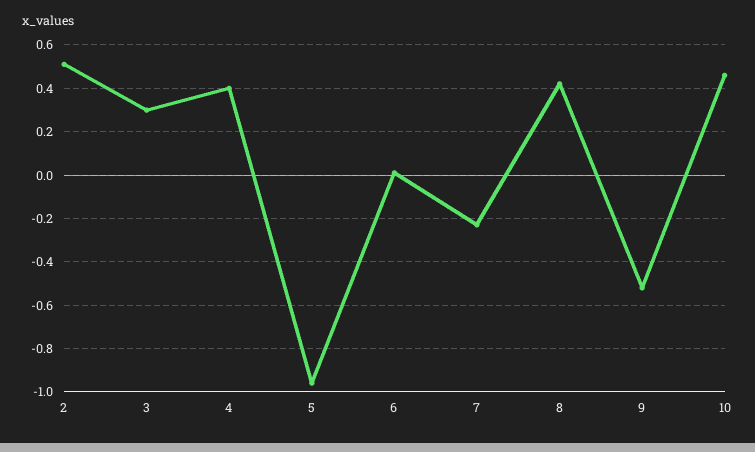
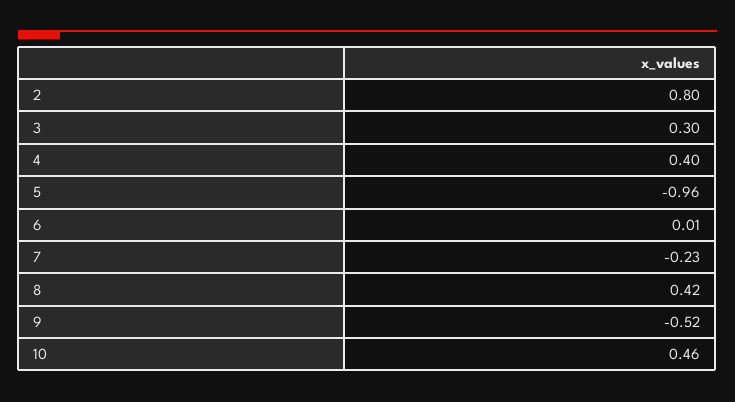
2: 0.5 -> 0.8

